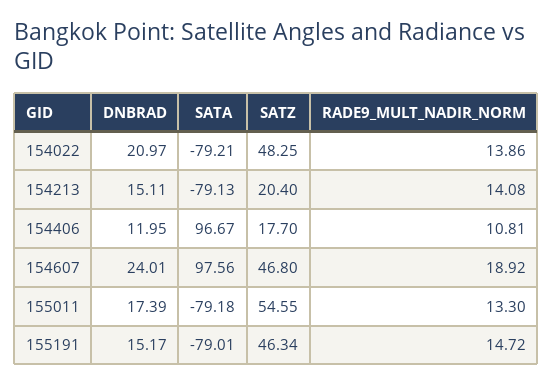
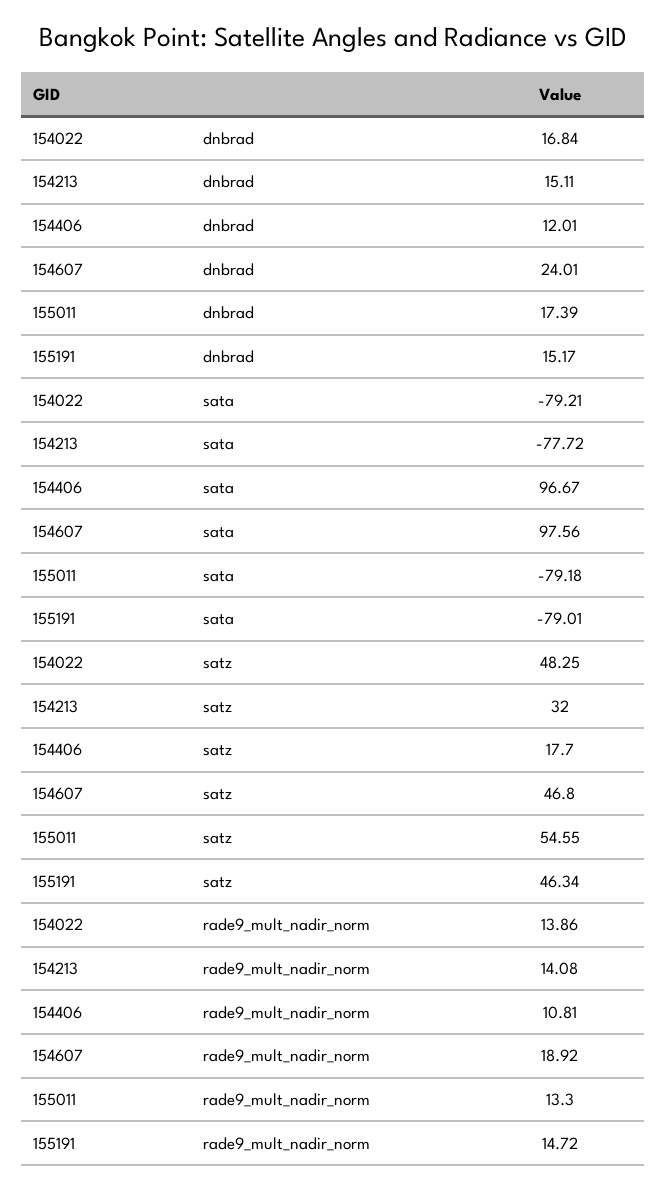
DNBRAD, 154022: 20.97 -> 16.84
SATA, 154213: -79.13 -> -77.72
SATZ, 154213: 20.4 -> 32
DNBRAD, 154406: 11.95 -> 12.01

